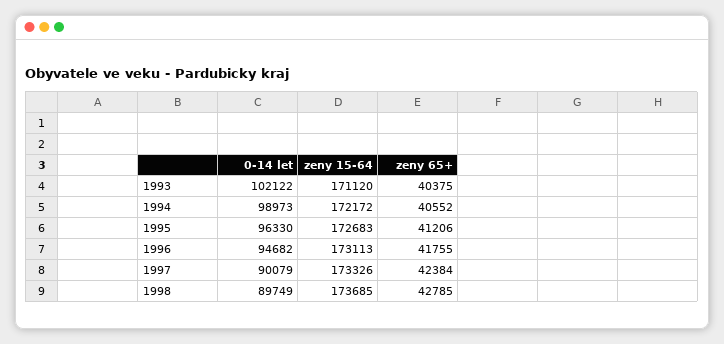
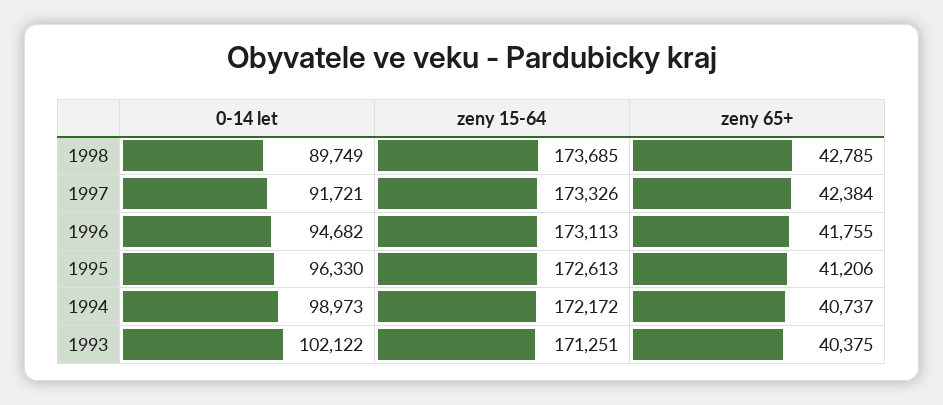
zeny 15-64, 1993: 171120 -> 171251
zeny 65+, 1994: 40552 -> 40737
zeny 15-64, 1995: 172683 -> 172613
0-14 let, 1997: 90079 -> 91721

